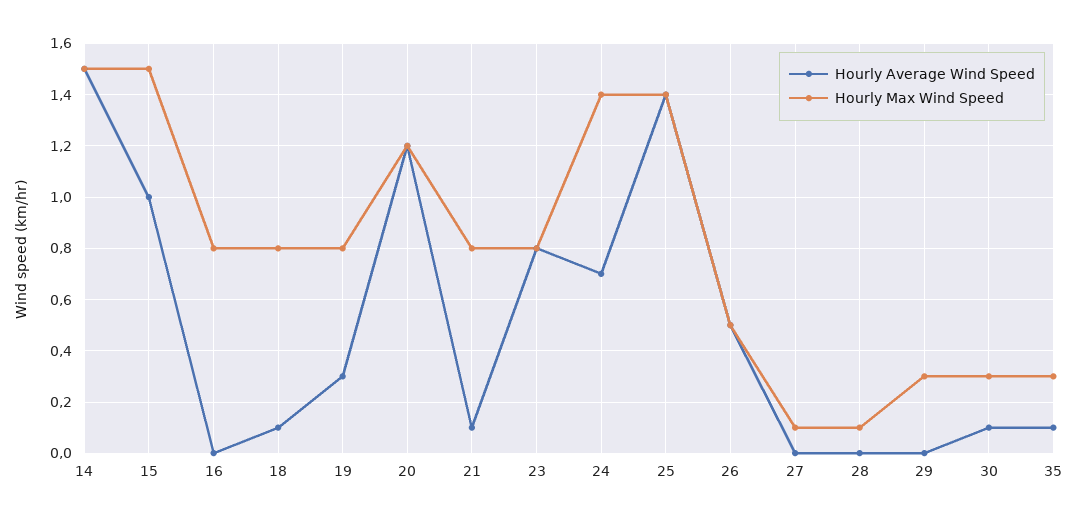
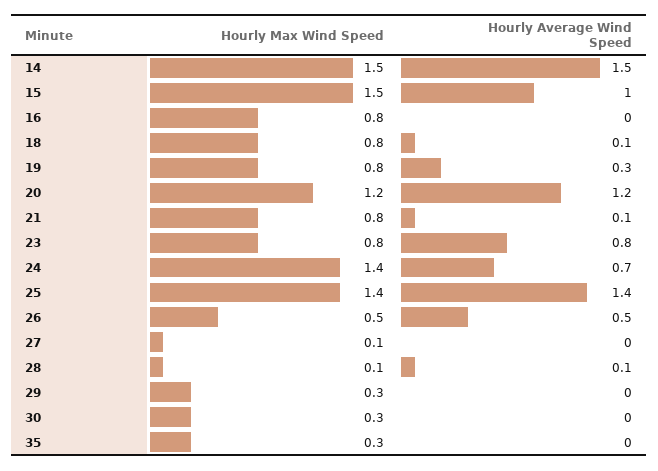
Hourly Average Wind Speed, 28: 0 -> 0.1
Hourly Average Wind Speed, 30: 0.1 -> 0
Hourly Average Wind Speed, 35: 0.1 -> 0

